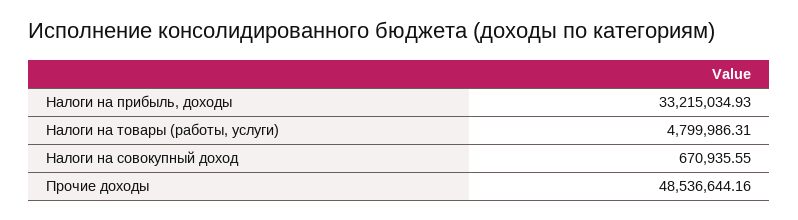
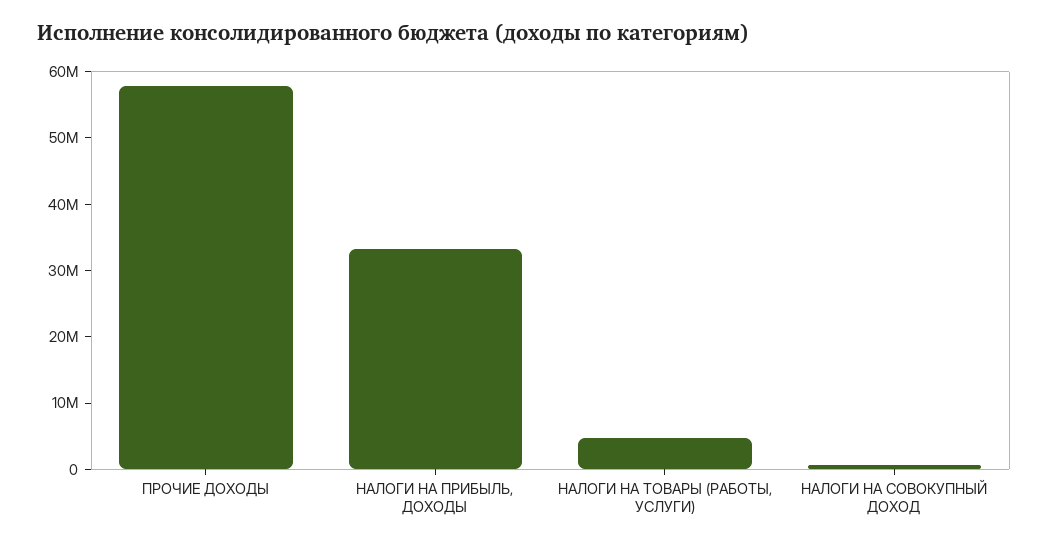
Прочие доходы: 48536644.16 -> 58000000

